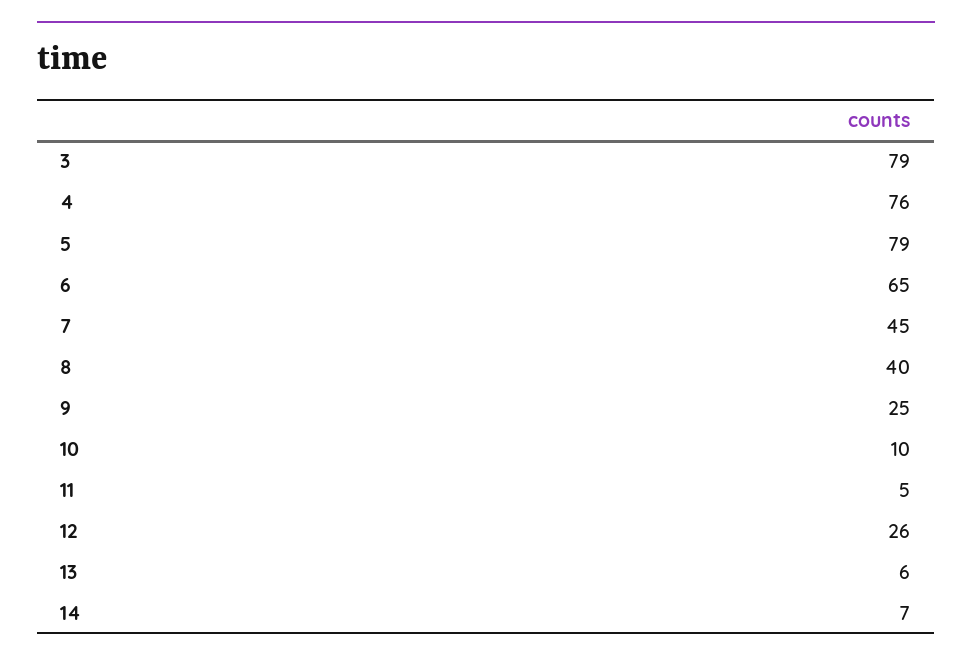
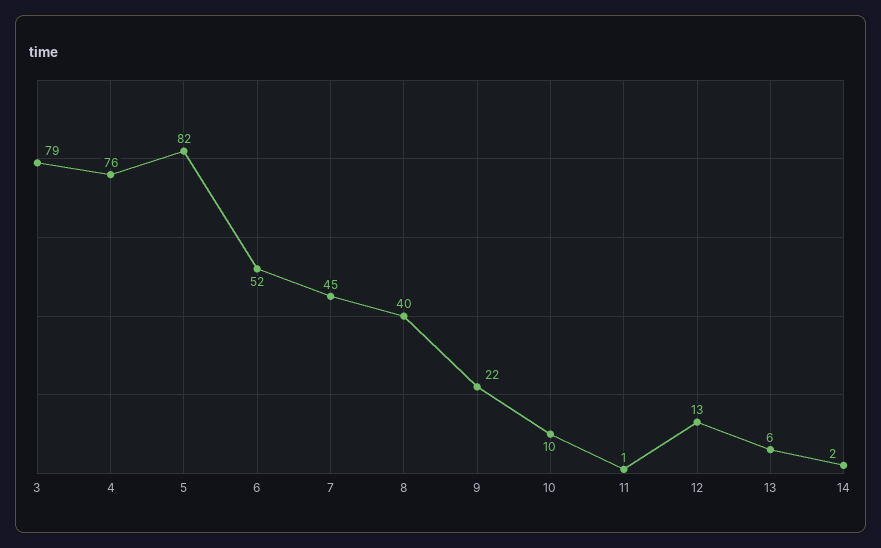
5: 79 -> 82
6: 65 -> 52
9: 25 -> 22
11: 5 -> 1
12: 26 -> 13
14: 7 -> 2

